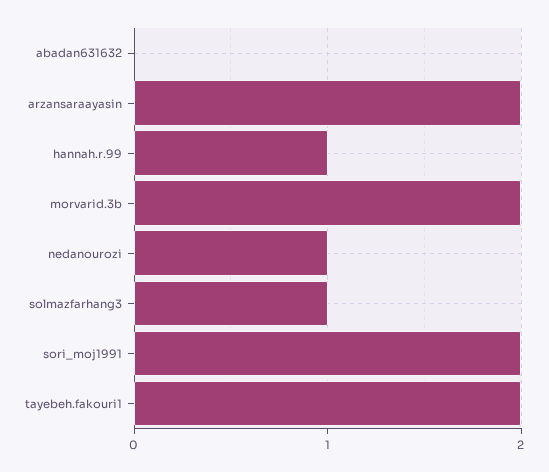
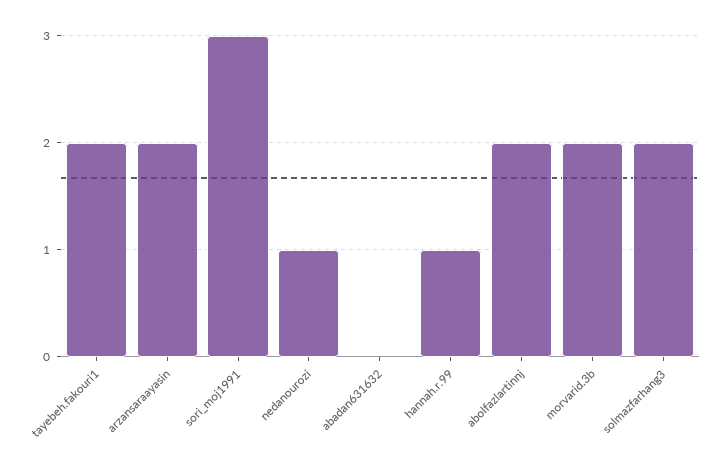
solmazfarhang3: 1 -> 2
sori_moj1991: 2 -> 3
abolfazlartinnj: none -> 2

